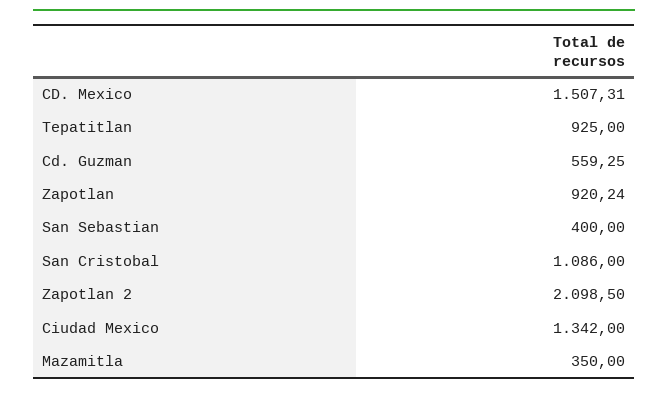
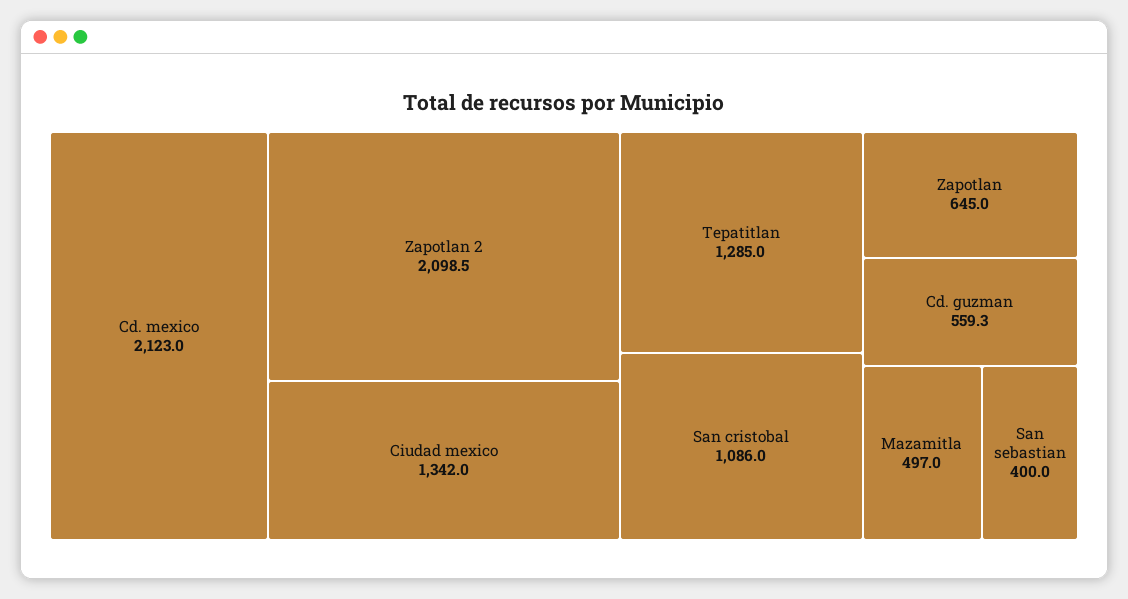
CD. Mexico: 1507.31 -> 2123
Tepatitlan: 925 -> 1285
Zapotlan: 920.24 -> 645
Mazamitla: 350 -> 497

